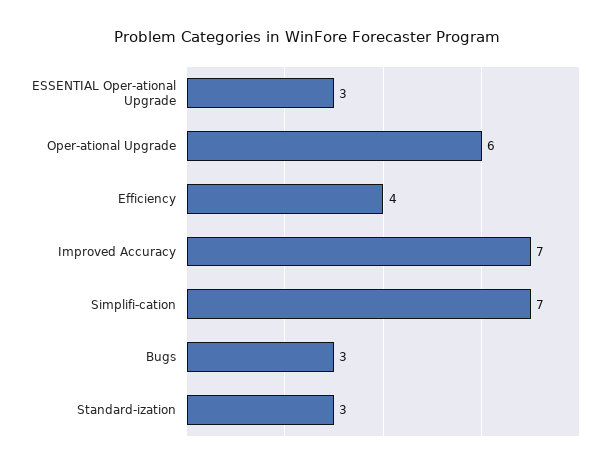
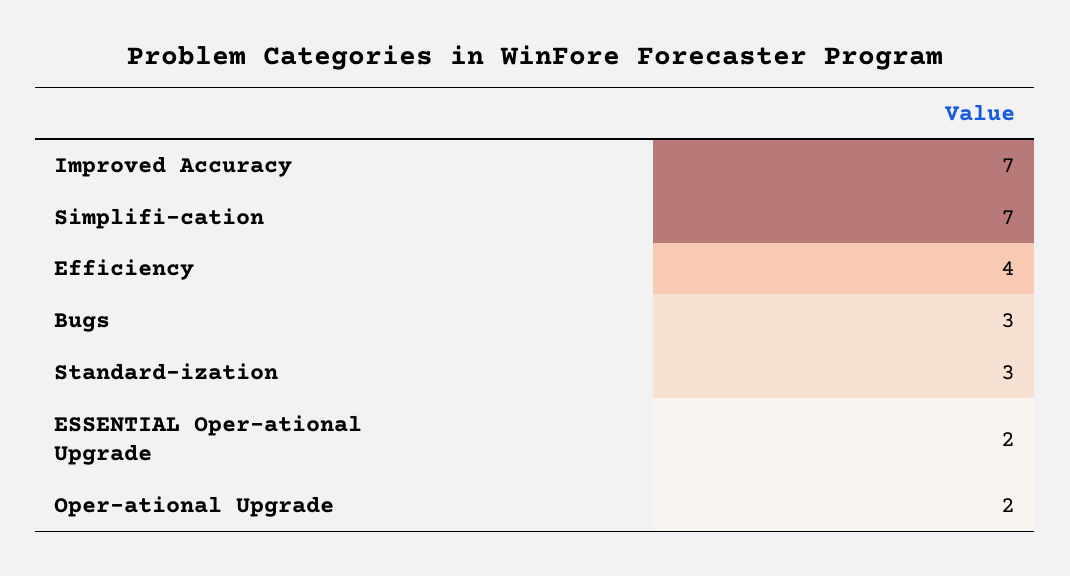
ESSENTIAL Oper-ational Upgrade: 3 -> 2
Oper-ational Upgrade: 6 -> 2

